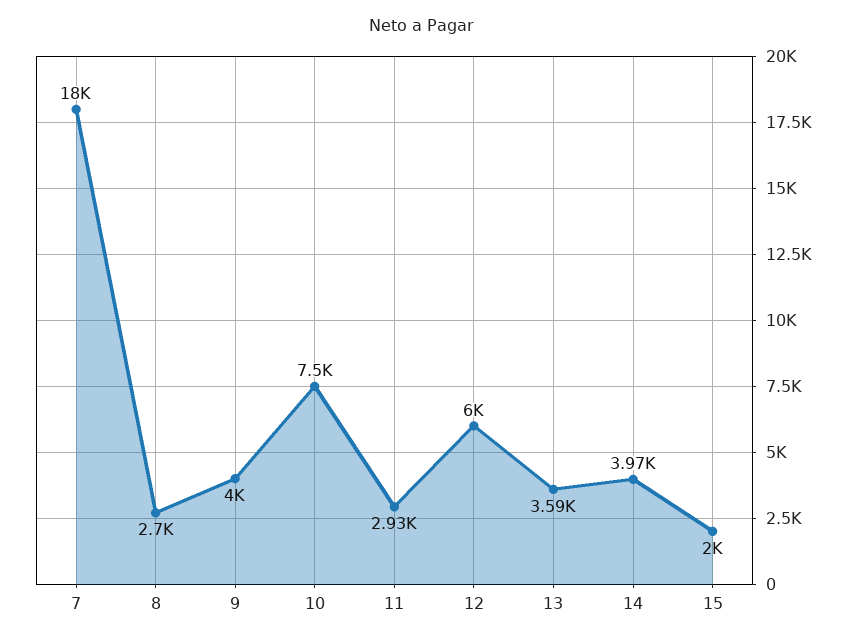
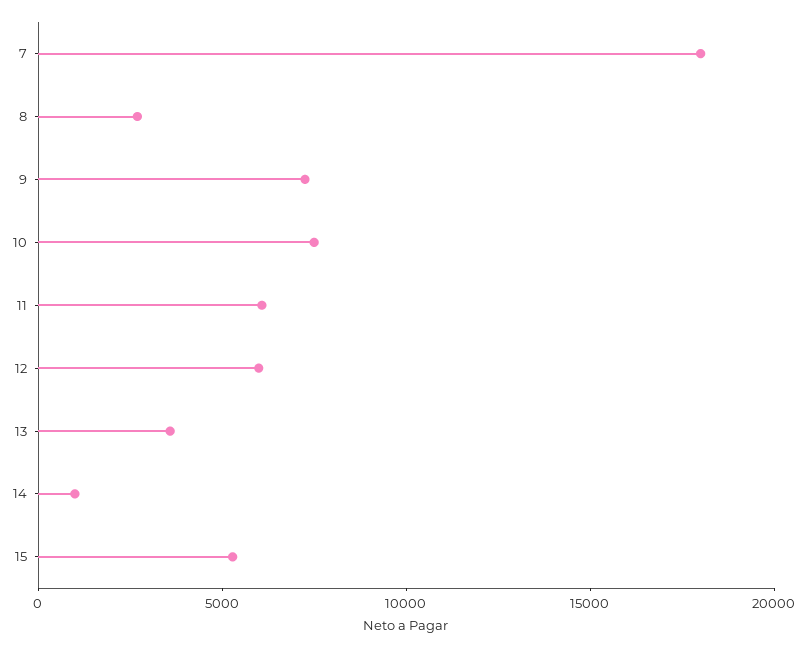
9: 4000 -> 7000
11: 2930 -> 6000
14: 3970 -> 1000
15: 2000 -> 5000

